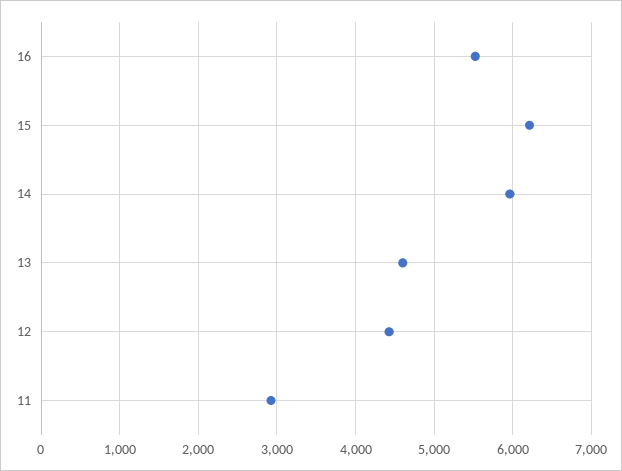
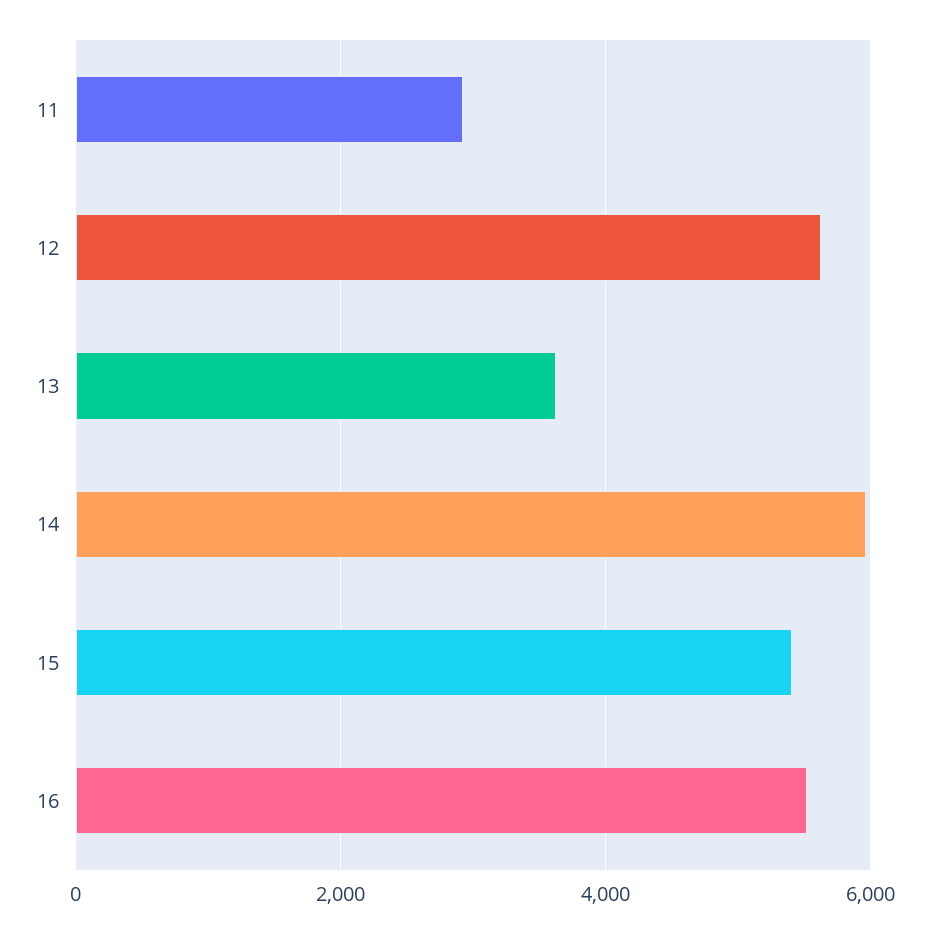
15: 6200 -> 5400
13: 4600 -> 3600
12: 4400 -> 5600

